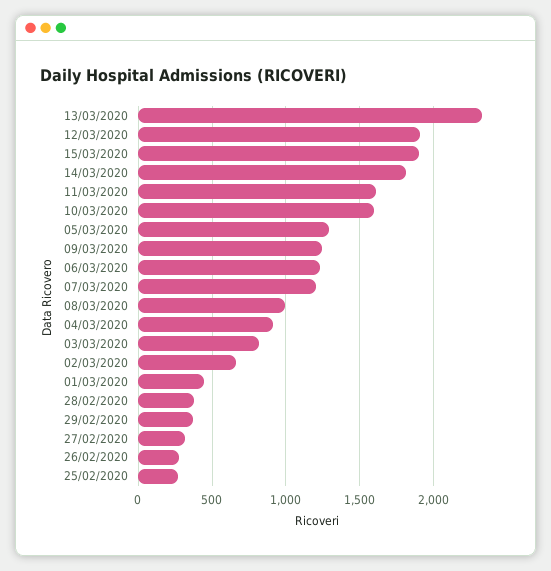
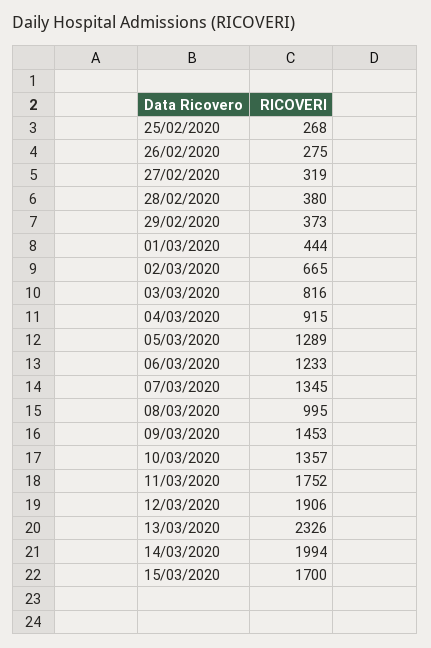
15/03/2020: 1900 -> 1700
14/03/2020: 1800 -> 1994
11/03/2020: 1600 -> 1752
10/03/2020: 1600 -> 1357
09/03/2020: 1250 -> 1453
07/03/2020: 1200 -> 1345

